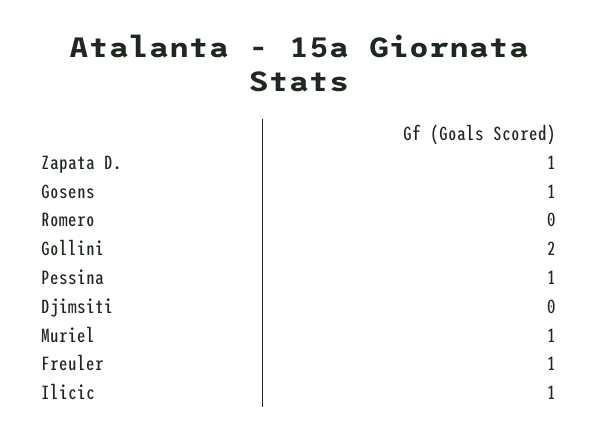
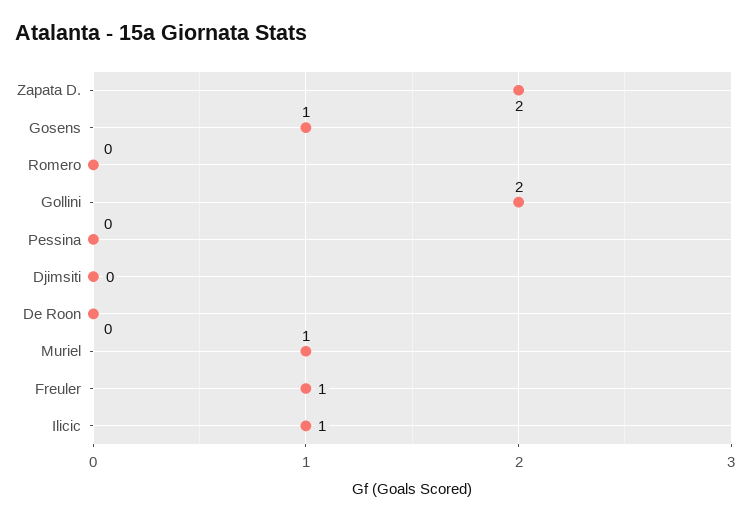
Zapata D.: 1 -> 2
Pessina: 1 -> 0
De Roon: none -> 0

